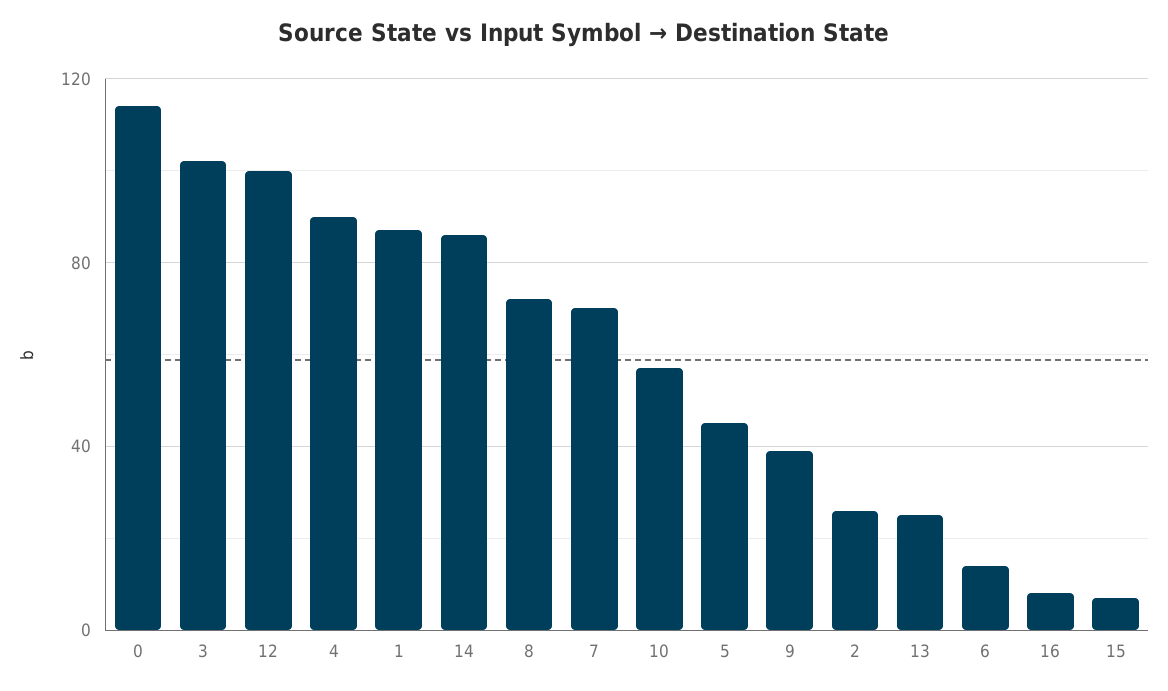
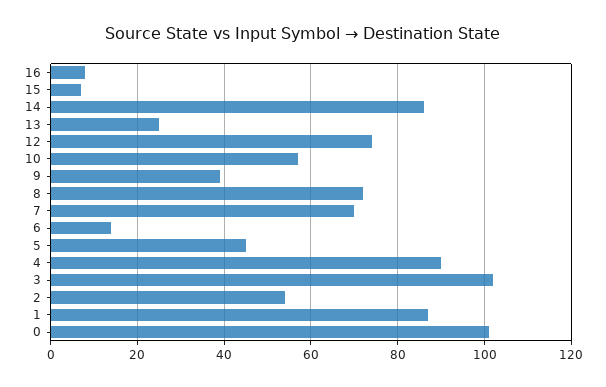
0: 115 -> 100
12: 100 -> 75
2: 25 -> 55

